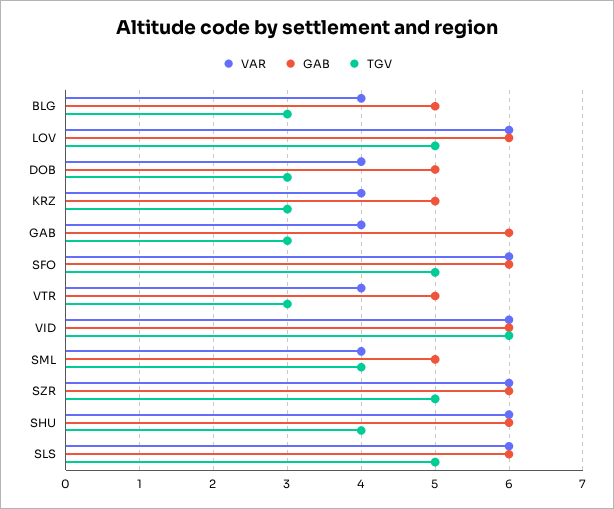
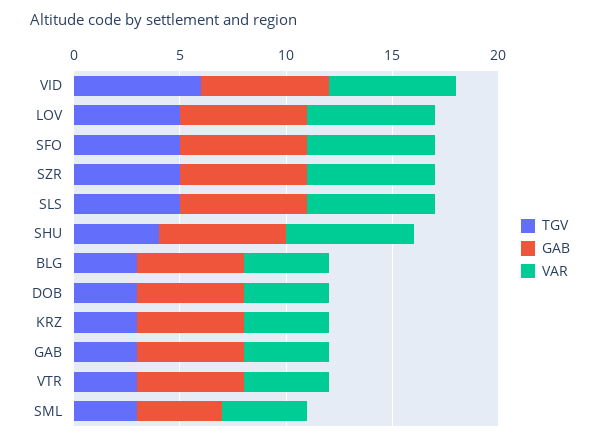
GAB, GAB: 6 -> 5
GAB, SML: 5 -> 4
TGV, SML: 4 -> 3

